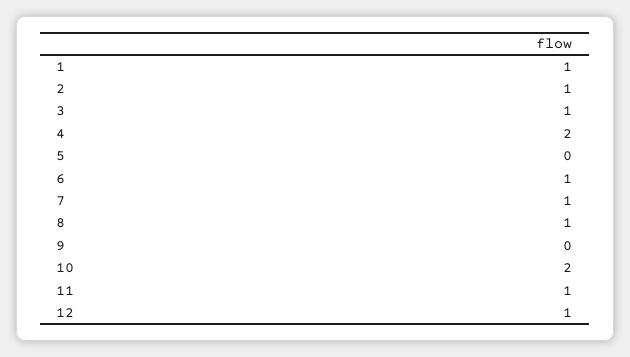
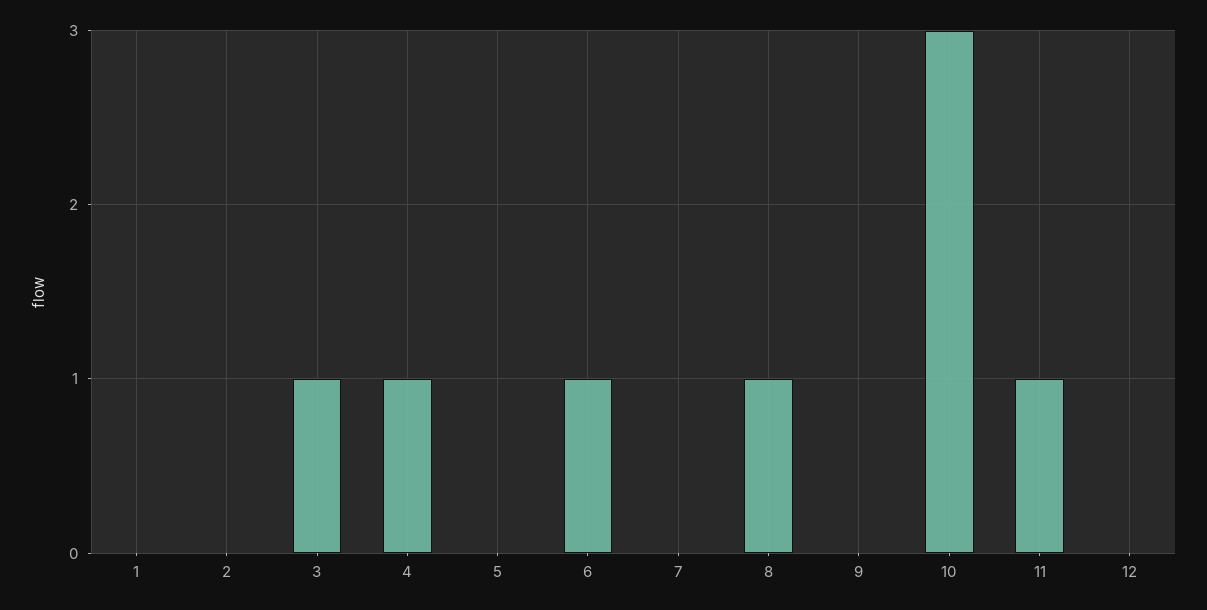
1: 1 -> 0
2: 1 -> 0
4: 2 -> 1
7: 1 -> 0
10: 2 -> 3
12: 1 -> 0

